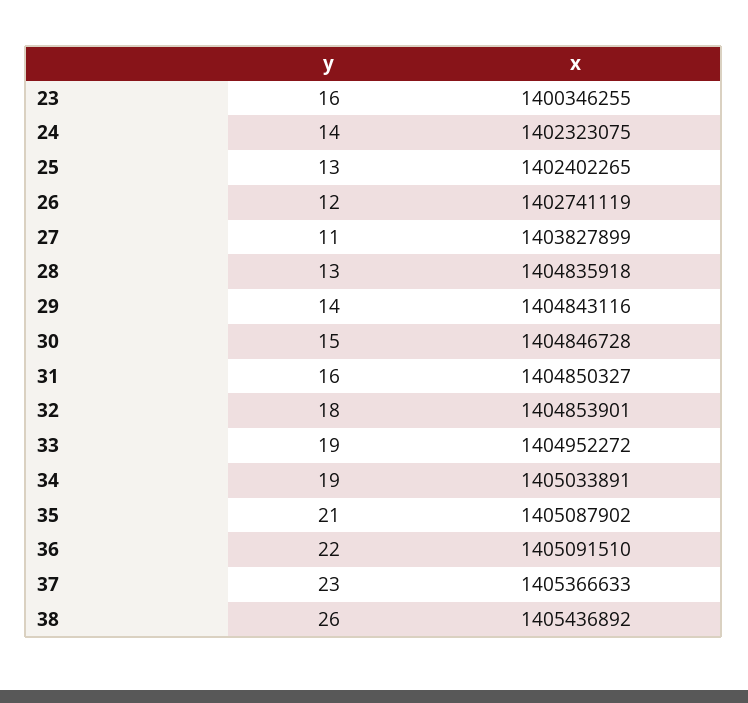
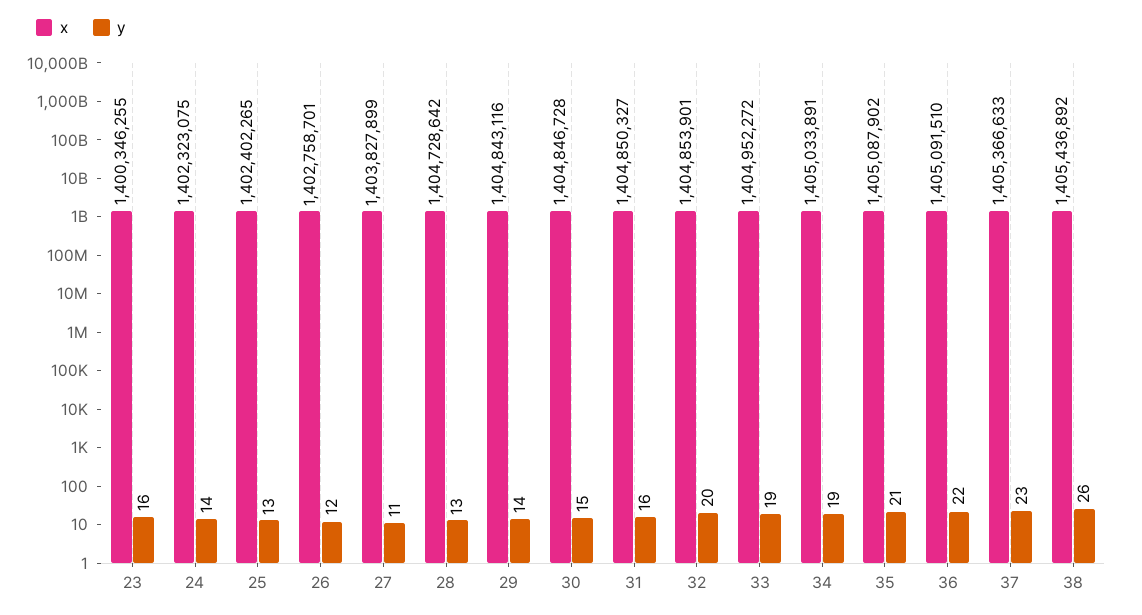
x, 26: 1402741119 -> 1402758701
x, 28: 1404835918 -> 1404728642
y, 32: 18 -> 20

